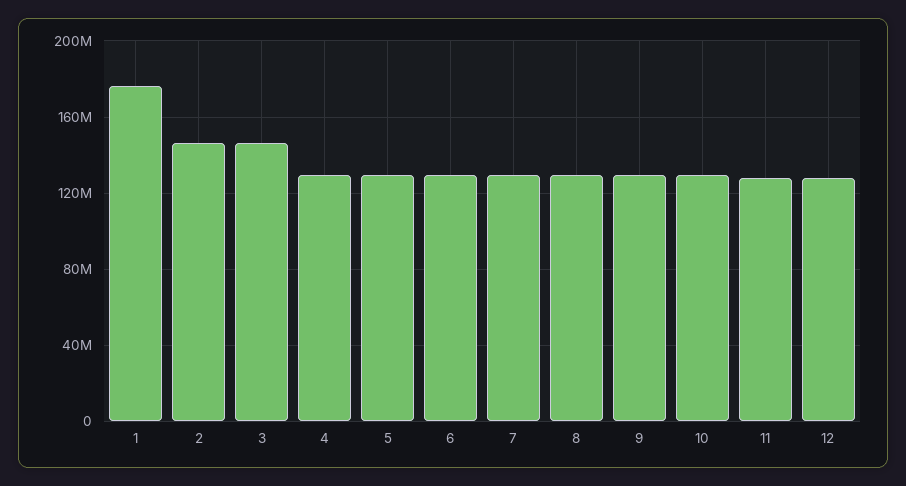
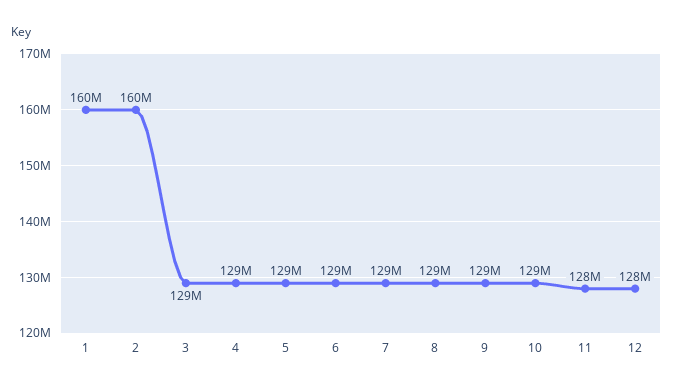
1: 175000000 -> 160000000
2: 145000000 -> 160000000
3: 145000000 -> 129000000

